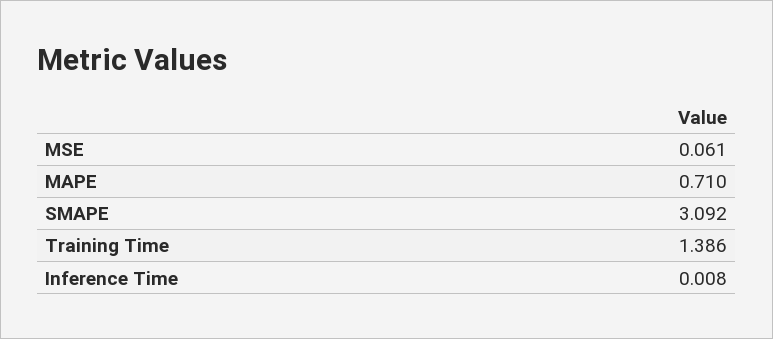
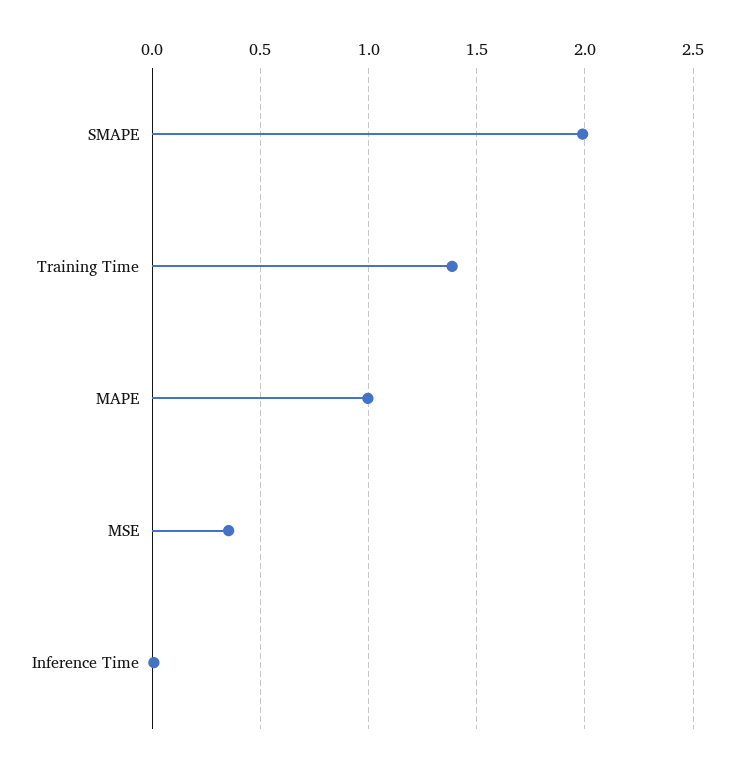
MSE: 0.061 -> 0.35
MAPE: 0.71 -> 1
SMAPE: 3.092 -> 2

